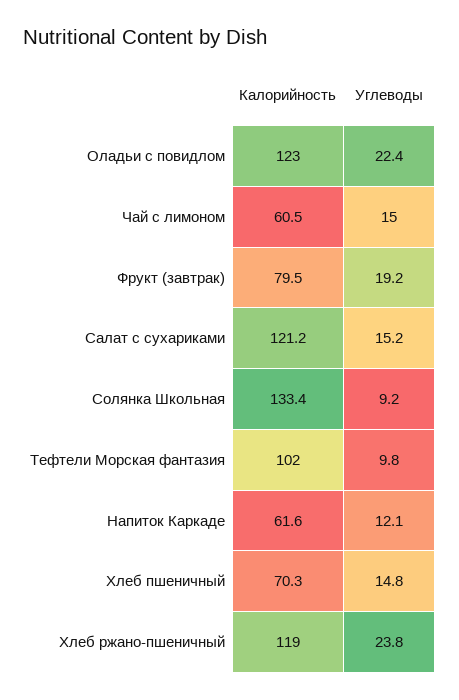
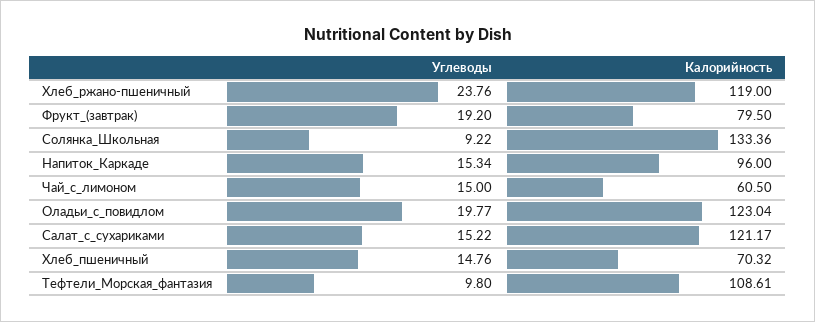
Углеводы, Оладьи с повидлом: 22.4 -> 19.77
Калорийность, Тефтели Морская фантазия: 102 -> 108.61
Калорийность, Напиток Каркаде: 61.6 -> 96
Углеводы, Напиток Каркаде: 12.1 -> 15.34

